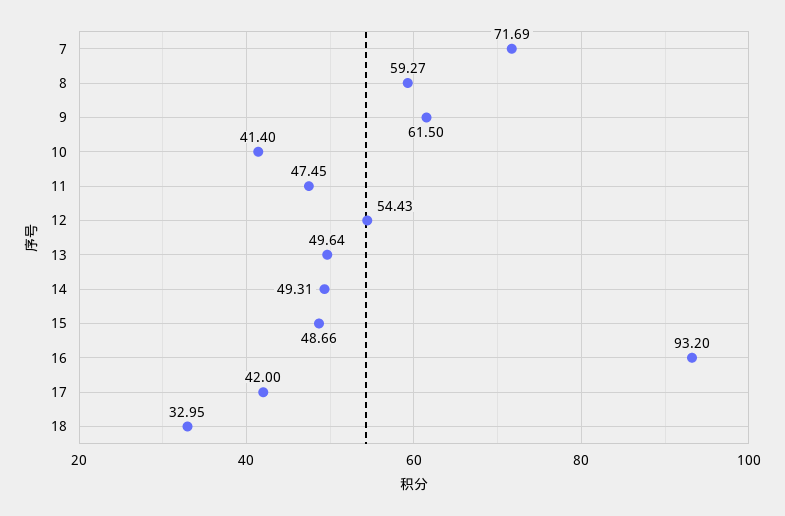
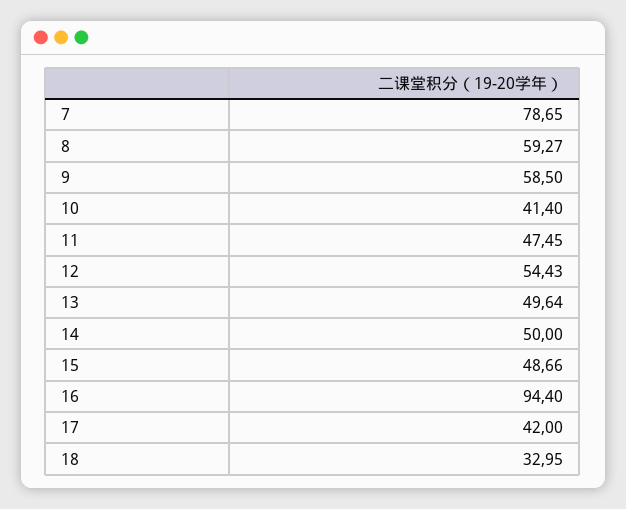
7: 71.69 -> 78.65
9: 61.5 -> 58.5
14: 49.31 -> 50
16: 93.2 -> 94.4

